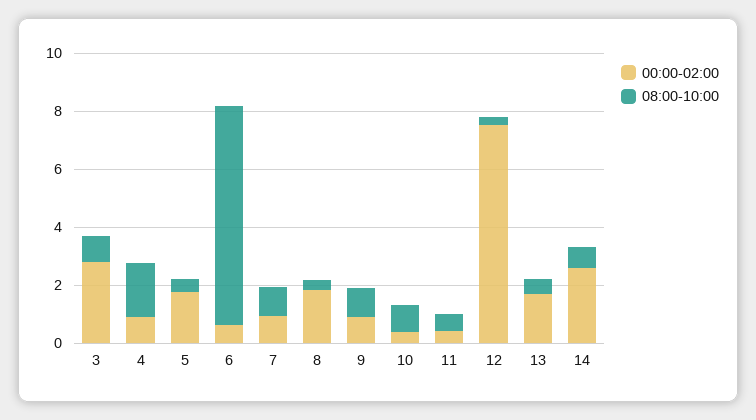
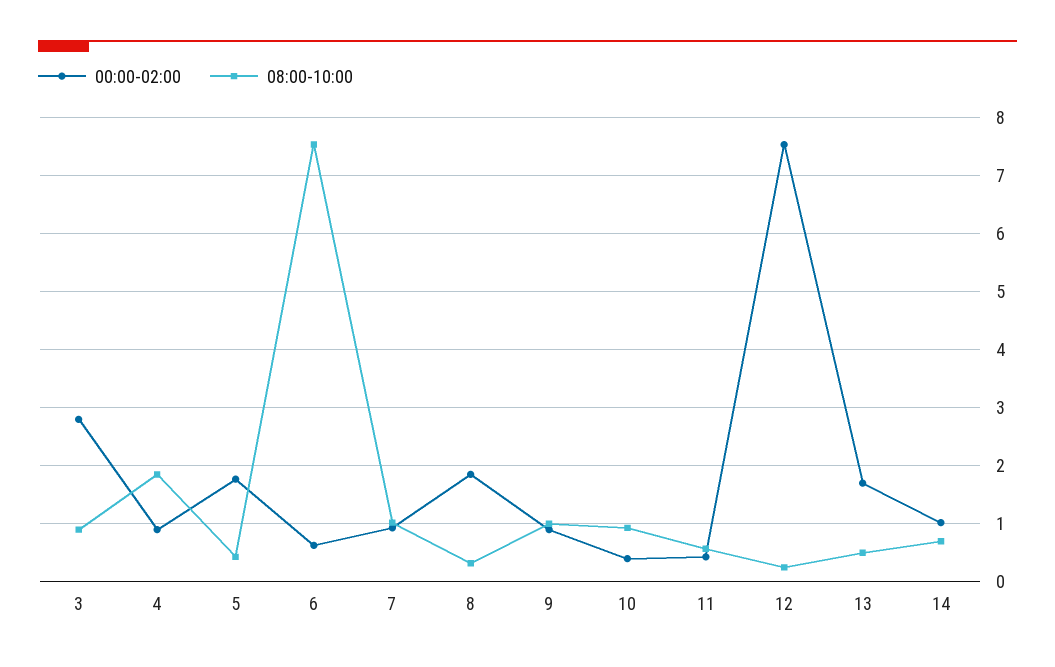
00:00-02:00, 14: 2.5 -> 1

